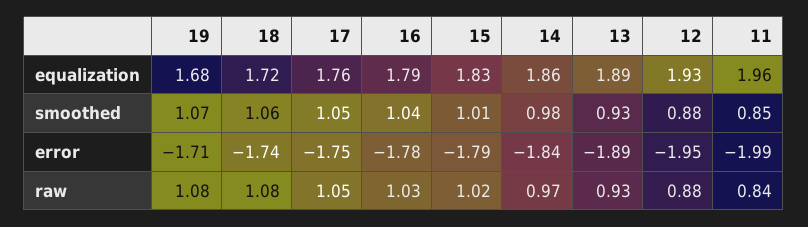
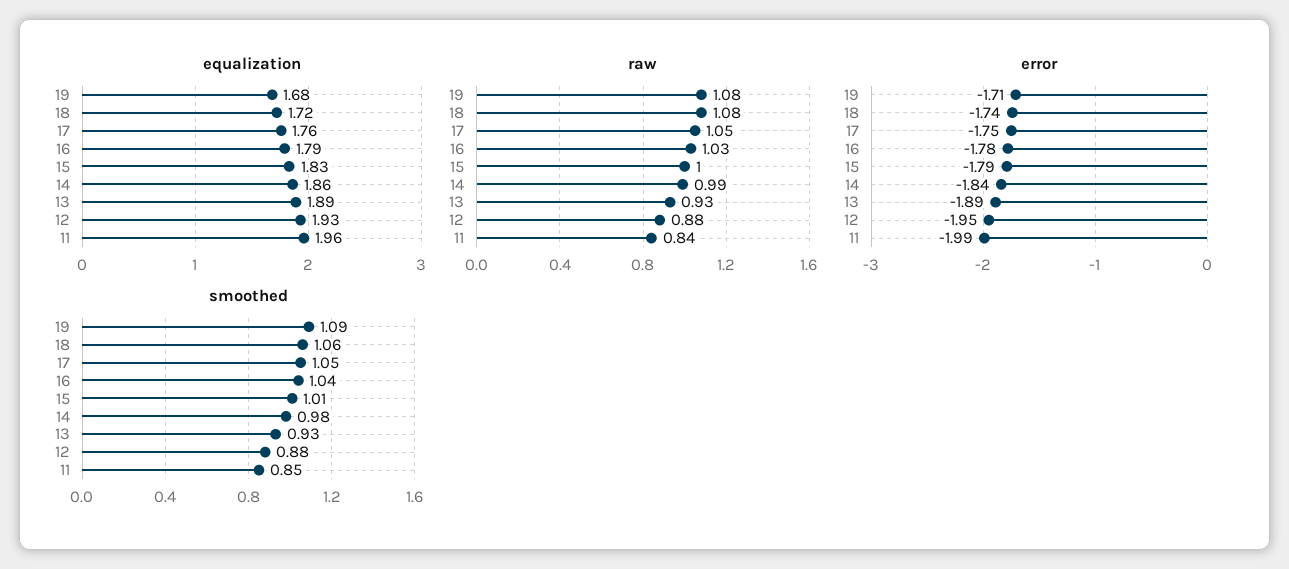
smoothed, 19: 1.07 -> 1.09
raw, 15: 1.02 -> 1
raw, 14: 0.97 -> 0.99

